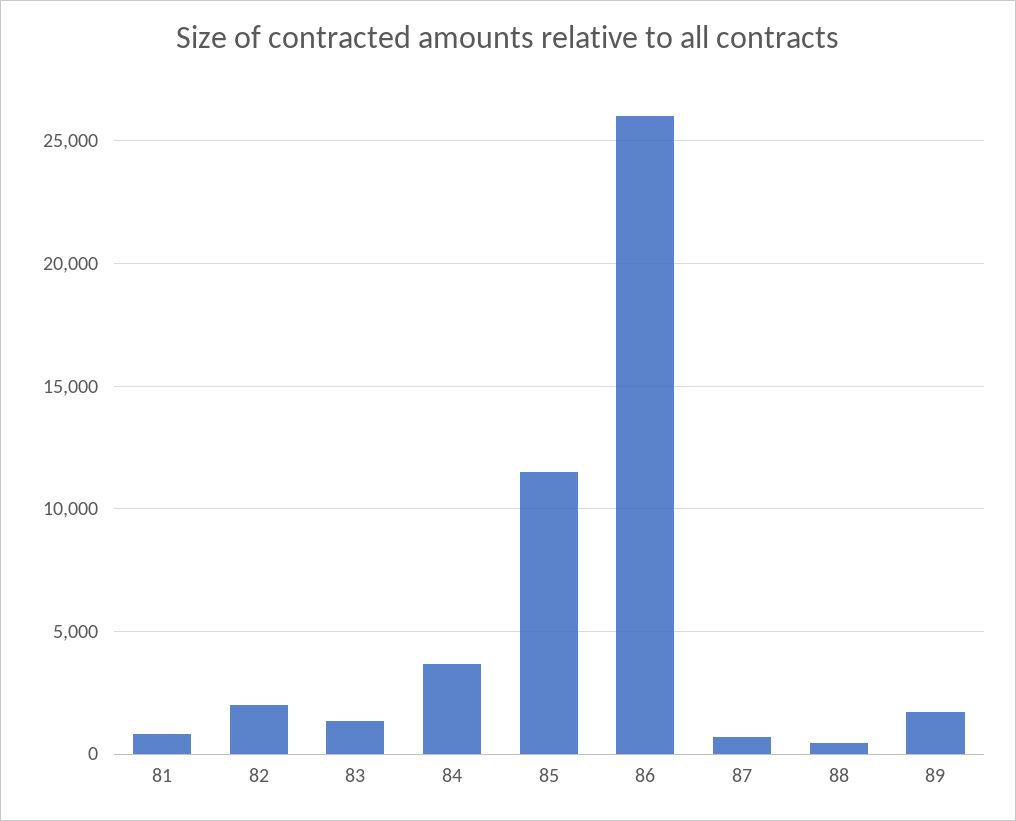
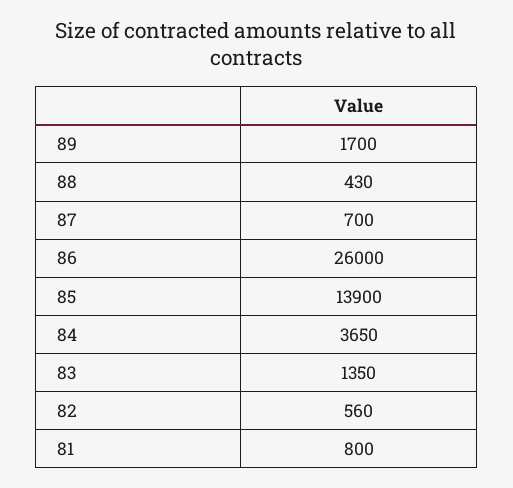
82: 2000 -> 560
85: 11500 -> 13900

